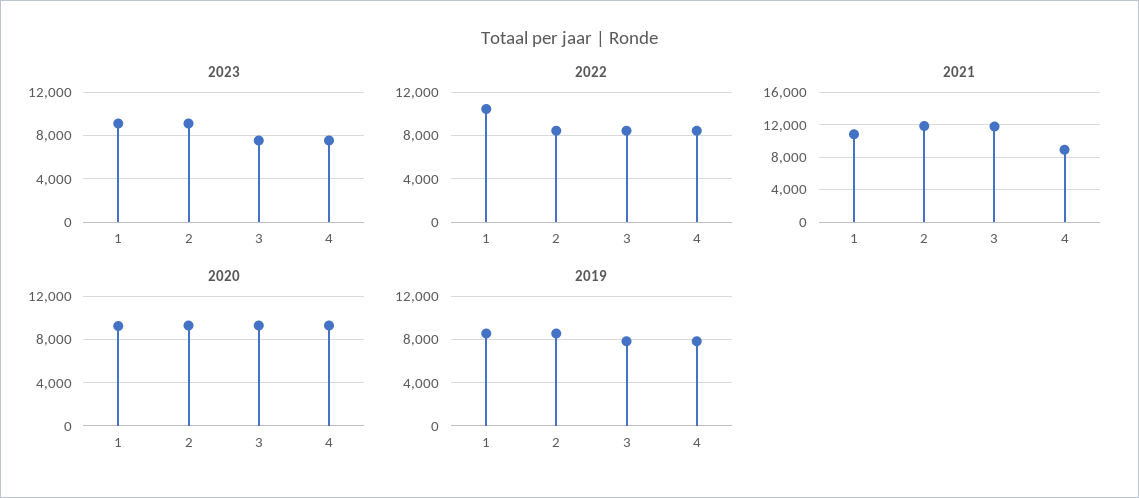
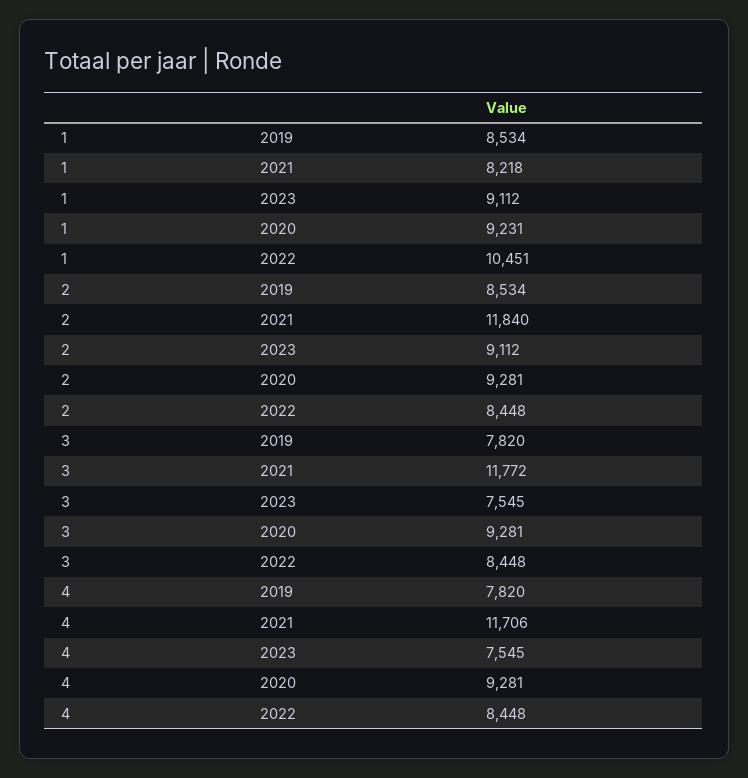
2021, 1: 11000 -> 8218
2021, 4: 9000 -> 11706

